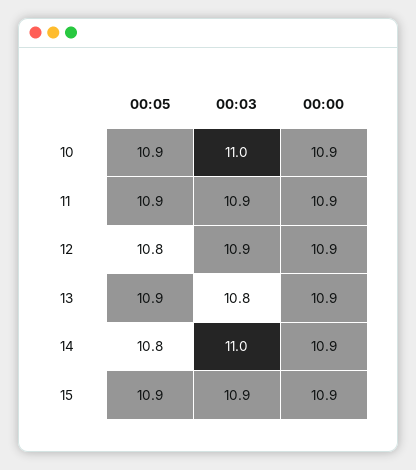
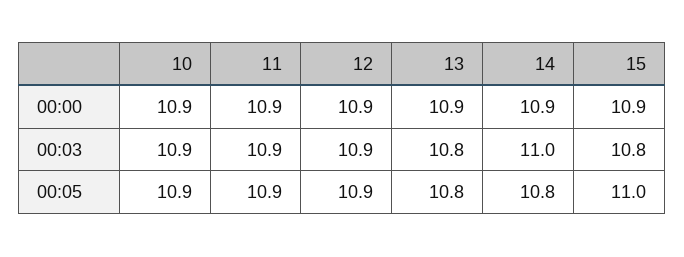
00:03, 10: 11 -> 10.9
00:05, 12: 10.8 -> 10.9
00:05, 13: 10.9 -> 10.8
00:05, 15: 10.9 -> 11
00:03, 15: 10.9 -> 10.8

